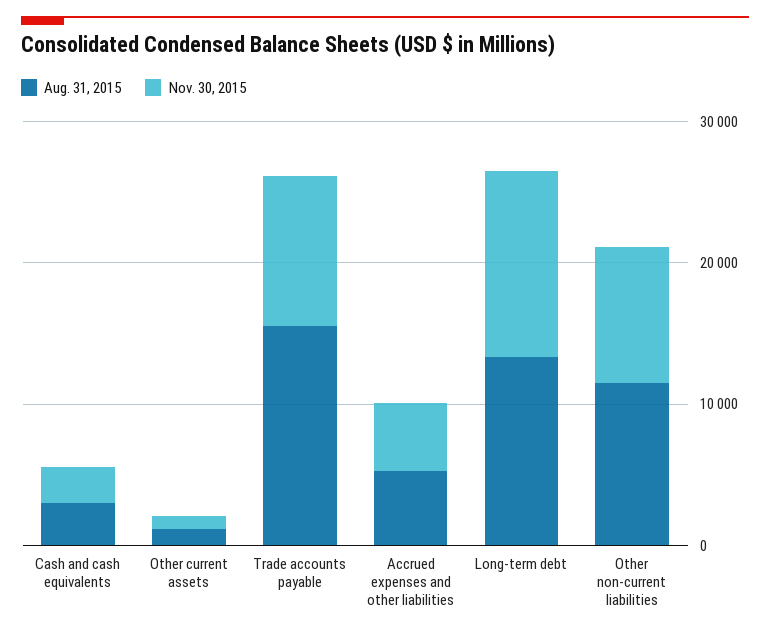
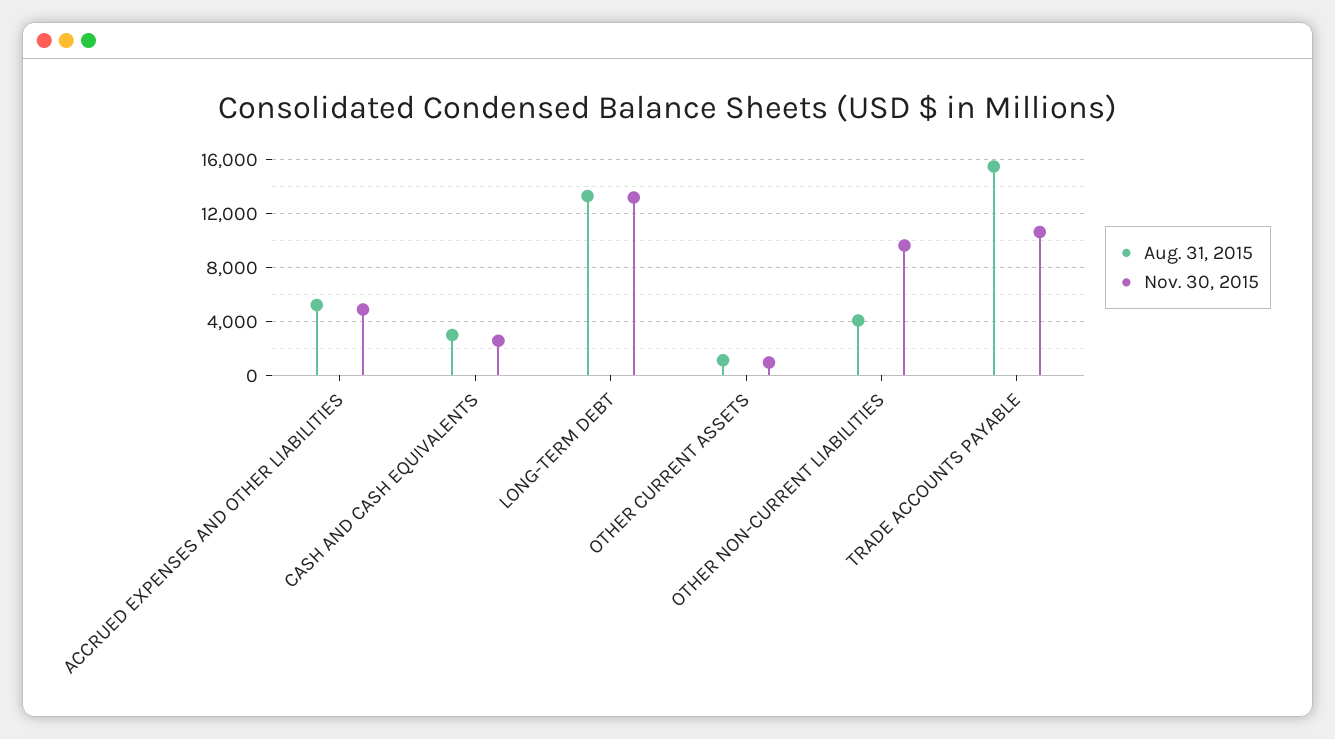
Aug. 31, 2015, Other non-current liabilities: 12000 -> 4000

